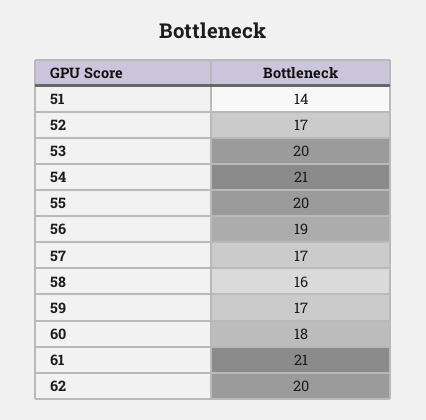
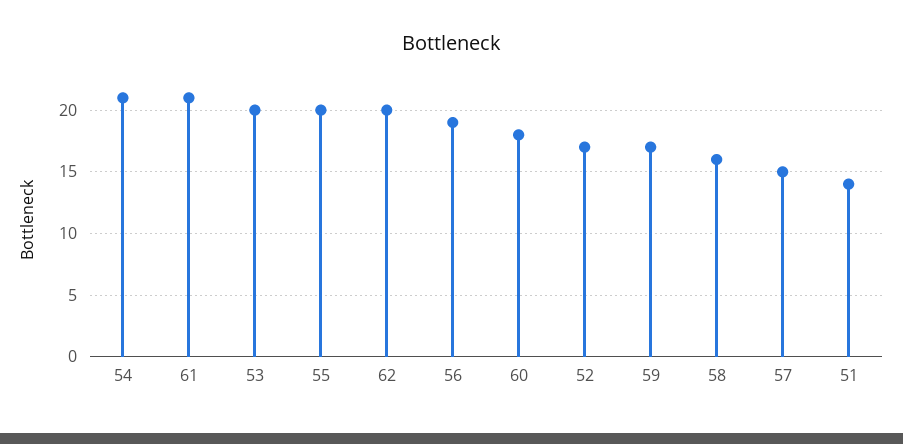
57: 17 -> 15

